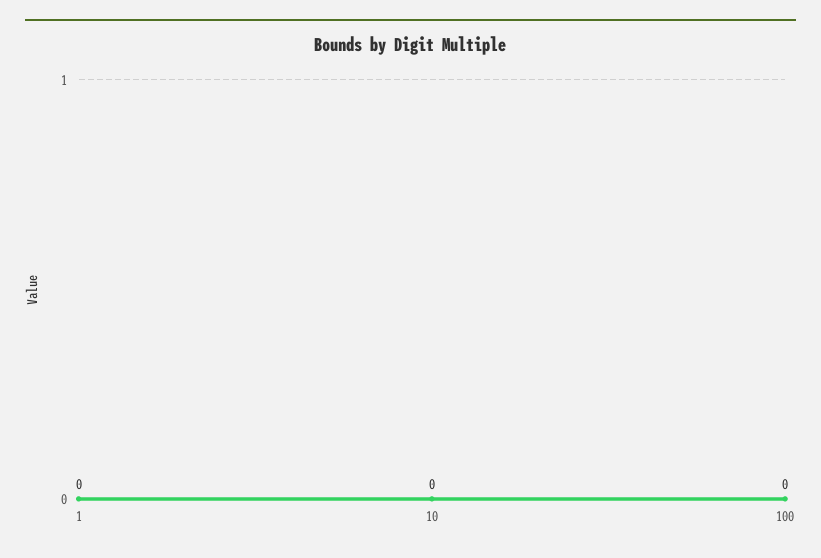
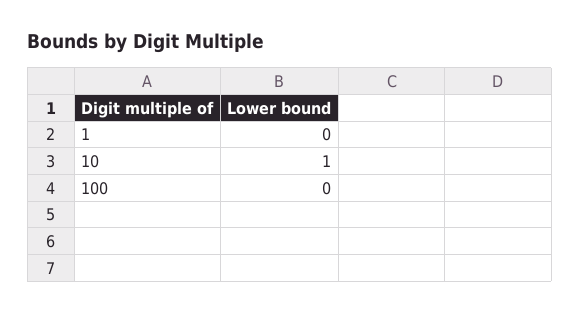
10: 0 -> 1

